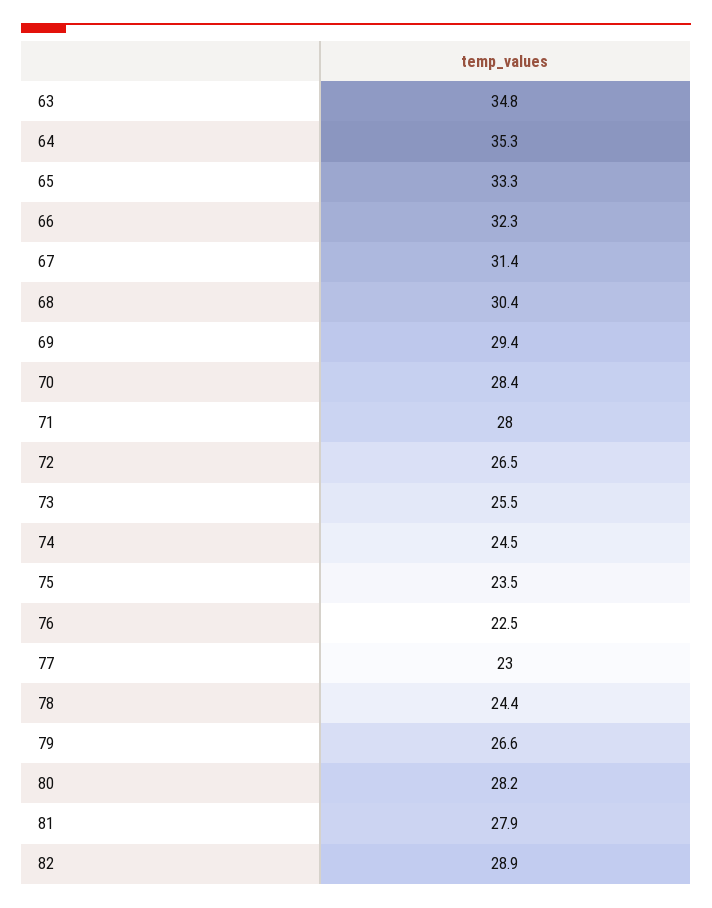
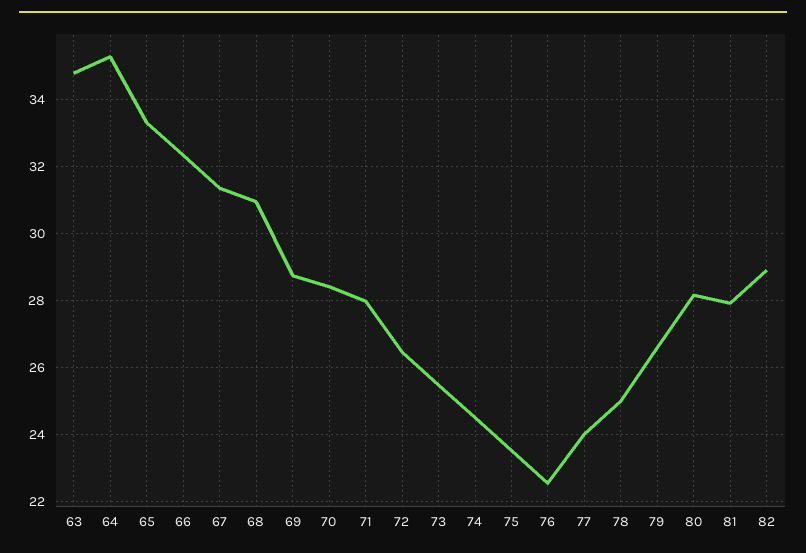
68: 30.4 -> 31
69: 29.4 -> 28.8
77: 23 -> 24
78: 24.4 -> 25

